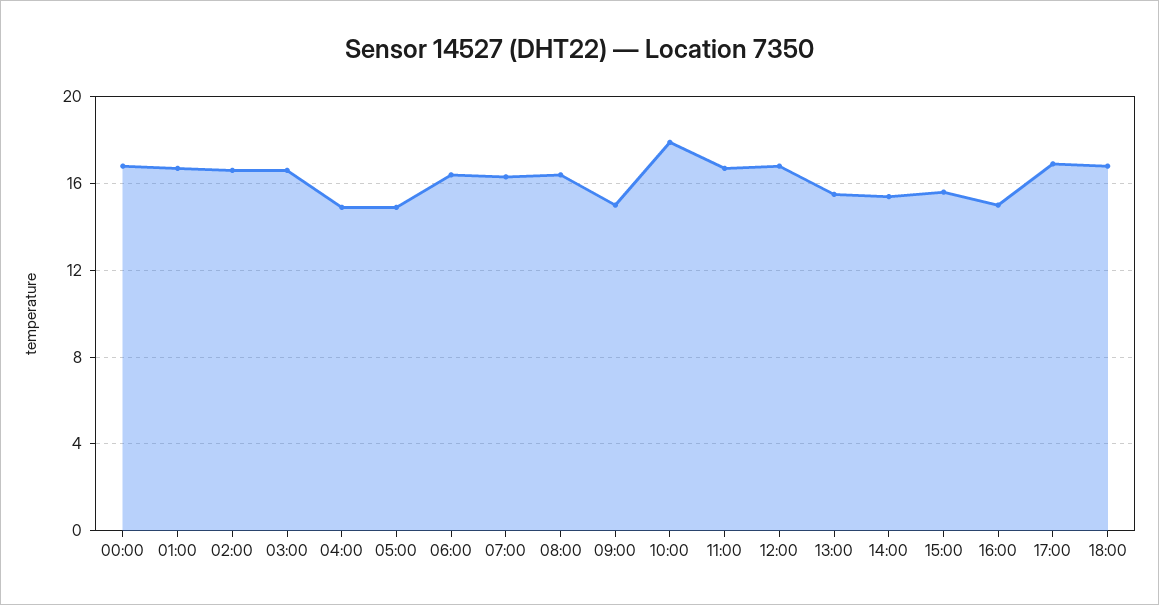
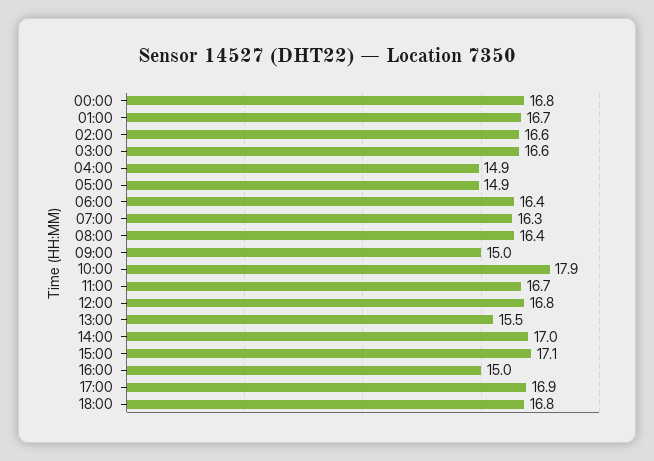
14:00: 15.5 -> 17
15:00: 15.5 -> 17.1

